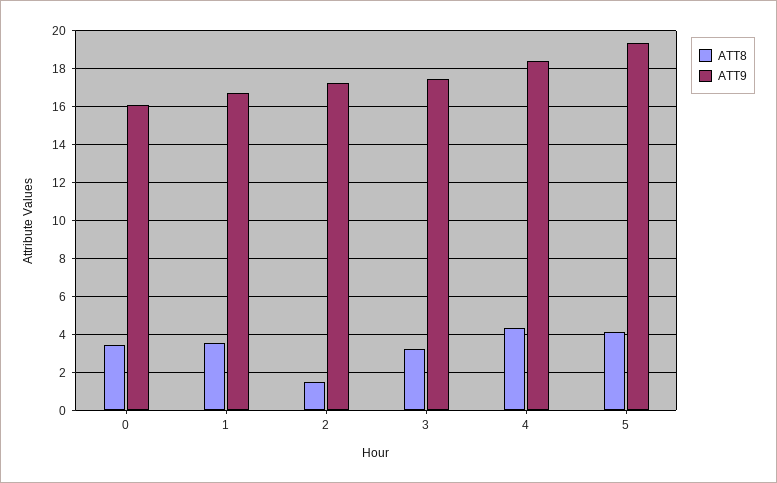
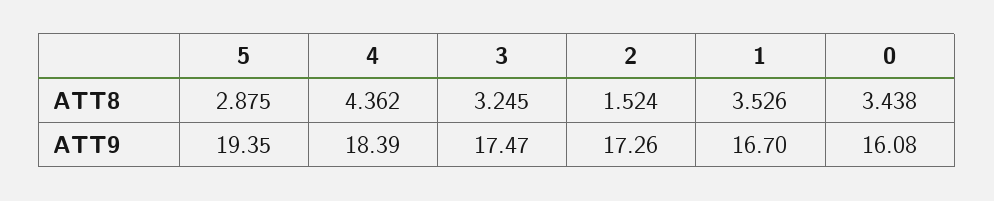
ATT8, 5: 4 -> 2.875

